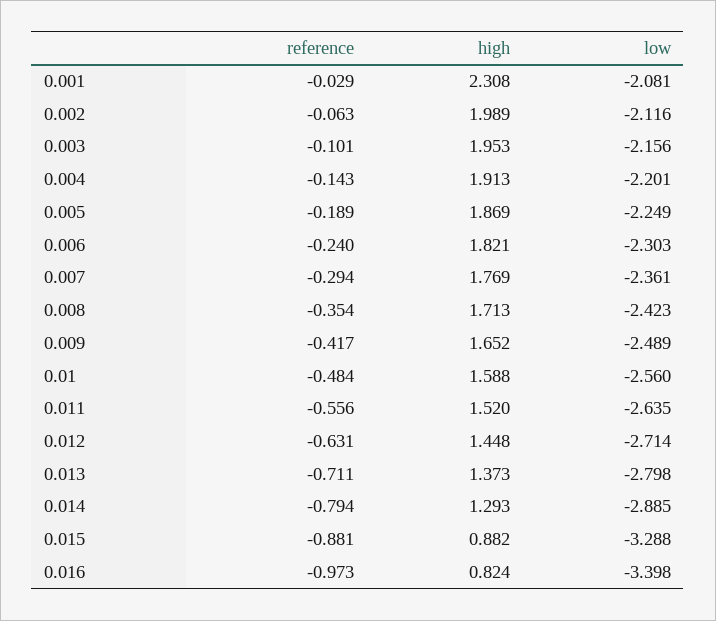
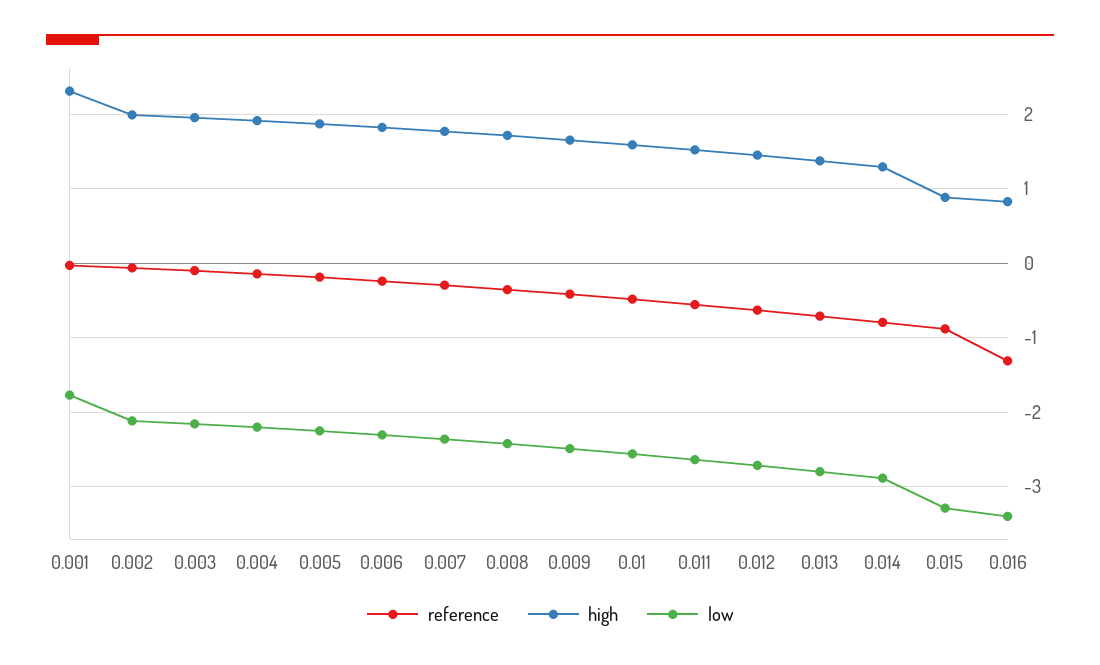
low, 0.001: -2.081 -> -1.8
reference, 0.016: -0.973 -> -1.3

